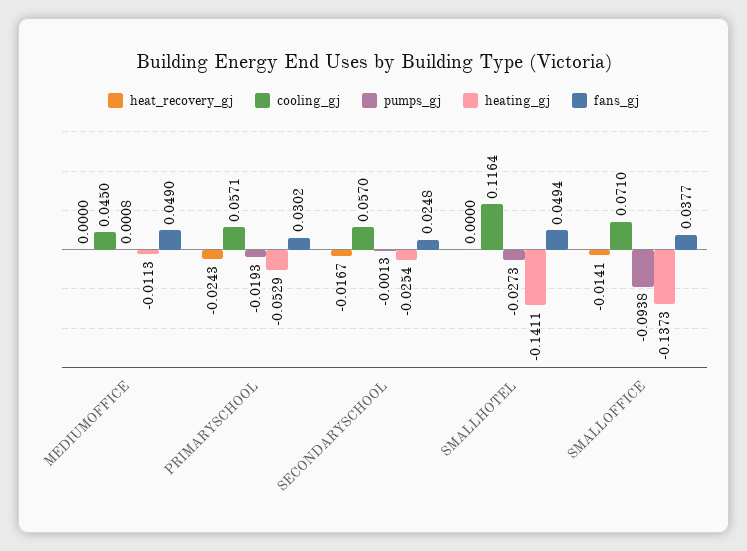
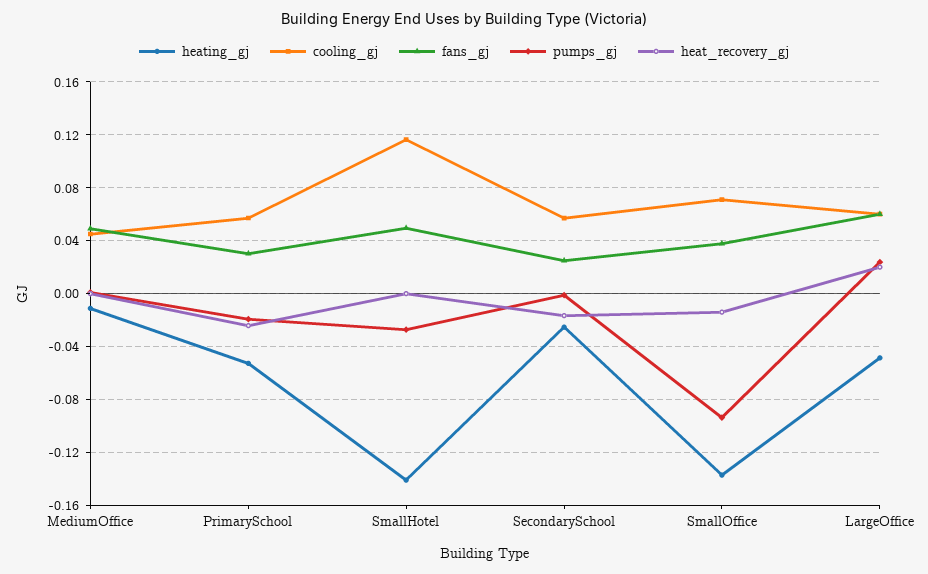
heating_gj, LargeOffice: none -> -0.05
cooling_gj, LargeOffice: none -> 0.06
fans_gj, LargeOffice: none -> 0.06
pumps_gj, LargeOffice: none -> 0.025
heat_recovery_gj, LargeOffice: none -> 0.02

